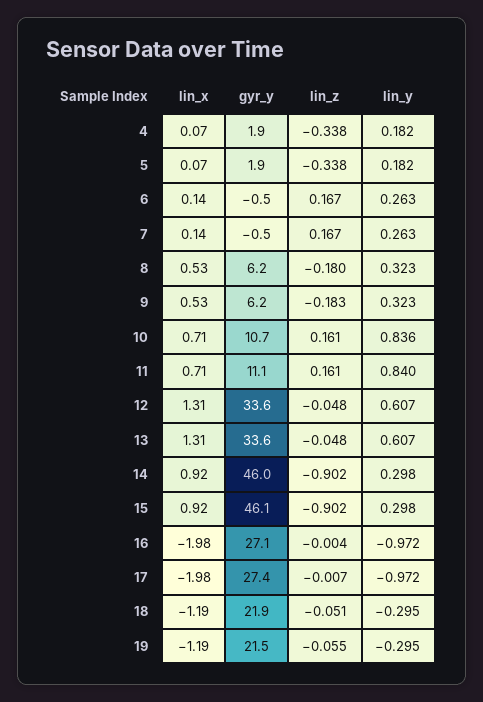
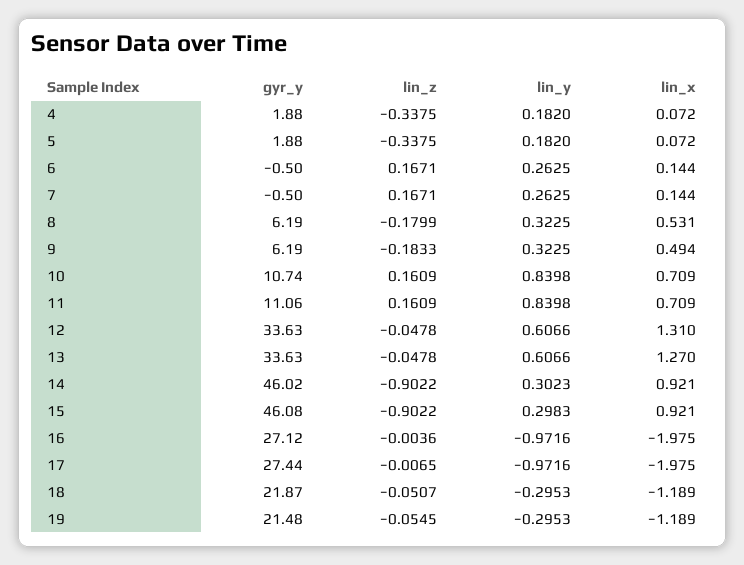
lin_x, 9: 0.53 -> 0.494
lin_y, 10: 0.836 -> 0.8398
lin_x, 13: 1.31 -> 1.27
lin_y, 14: 0.298 -> 0.3023

